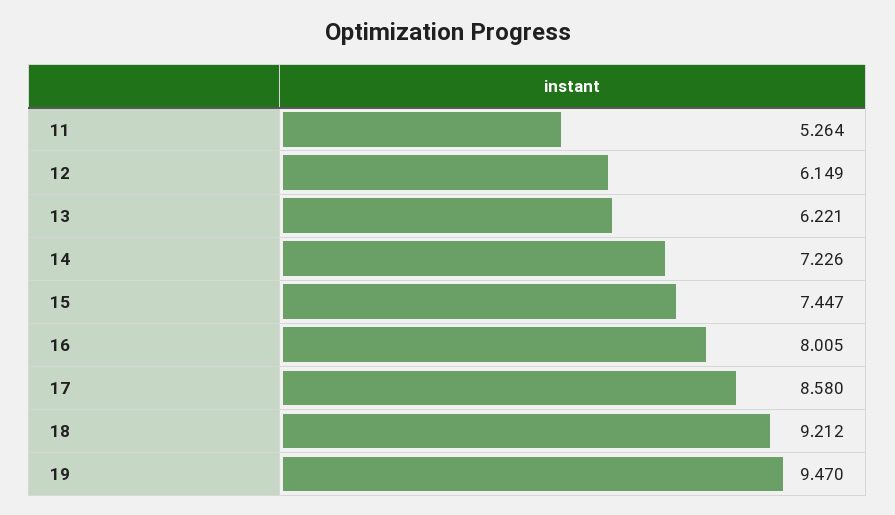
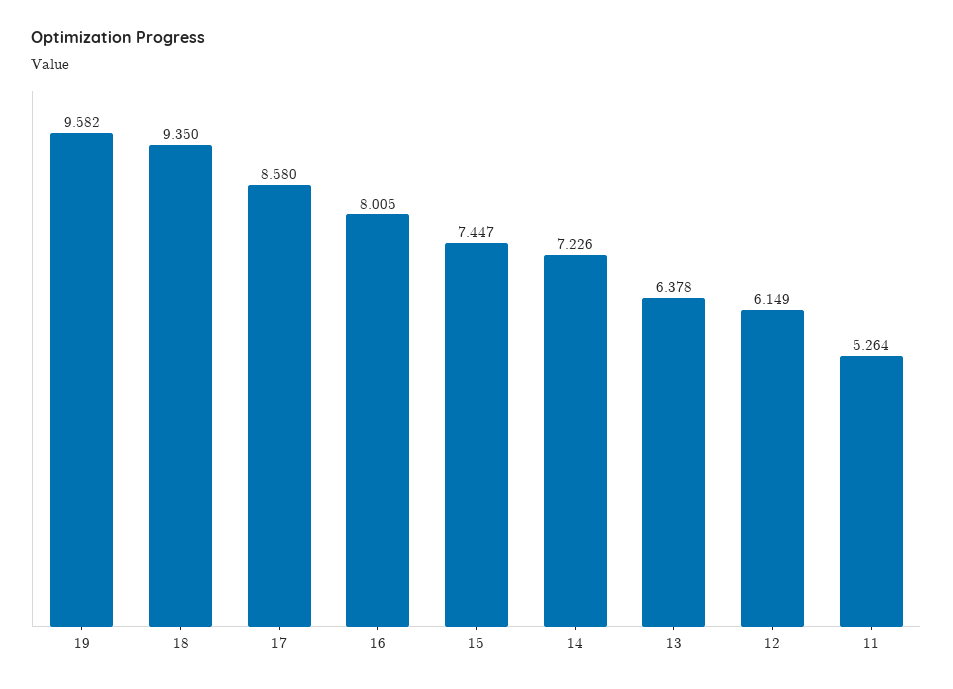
13: 6.221 -> 6.378
18: 9.212 -> 9.35
19: 9.47 -> 9.582

